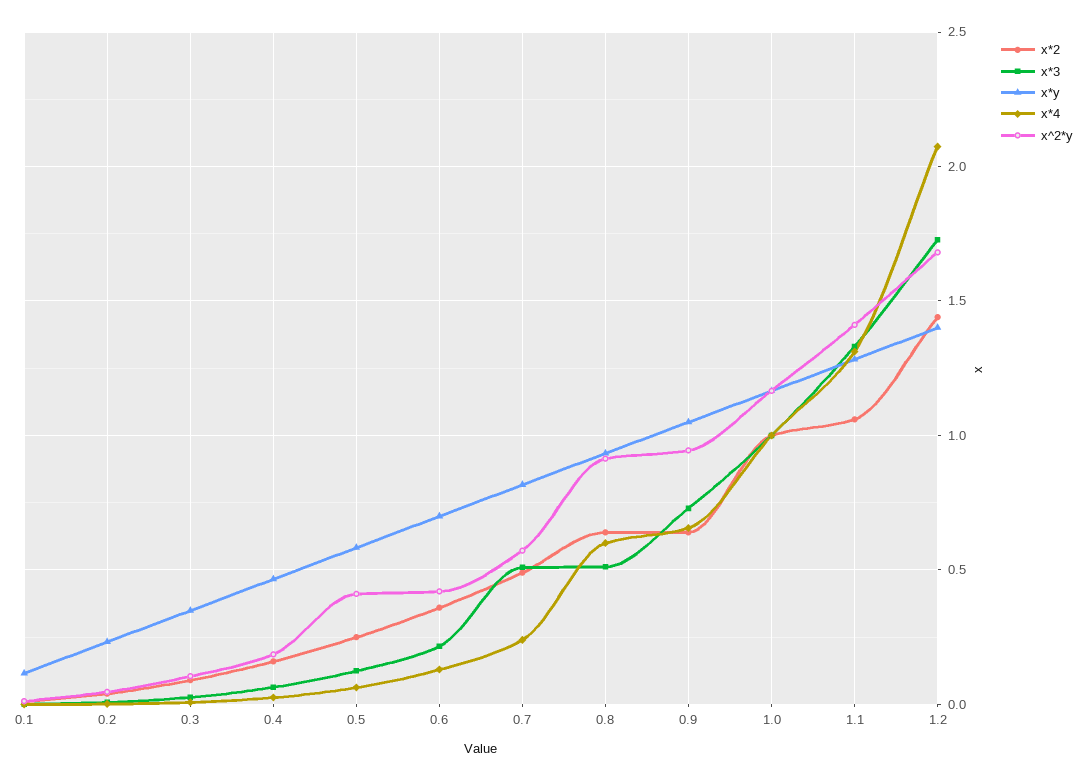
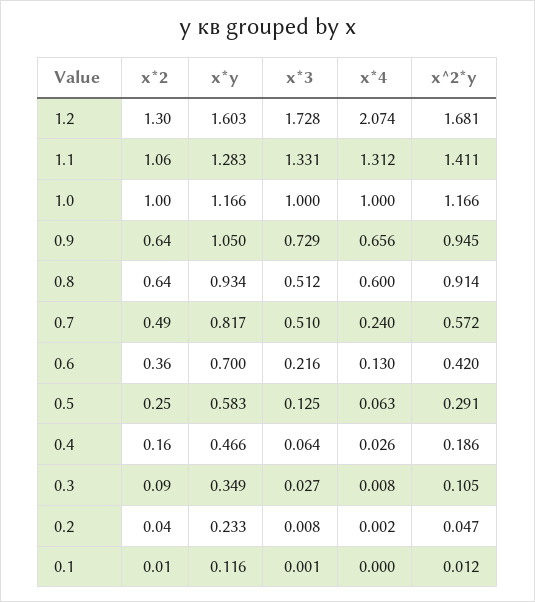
x^2*y, 0.5: 0.4 -> 0.291
x*2, 1.2: 1.45 -> 1.3
x*y, 1.2: 1.4 -> 1.603

